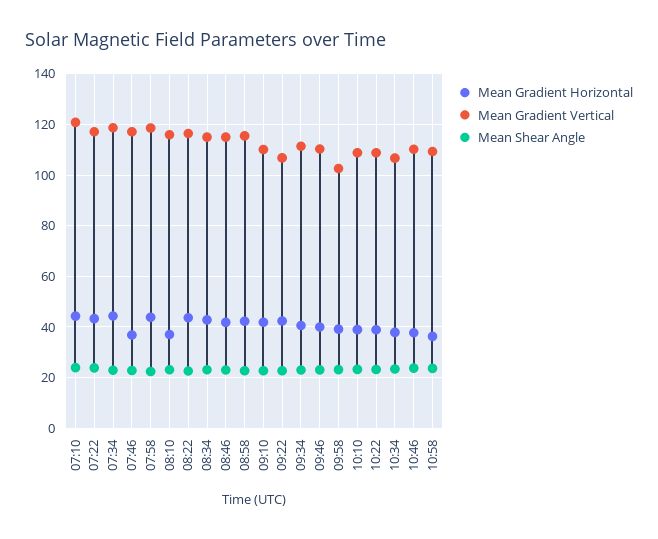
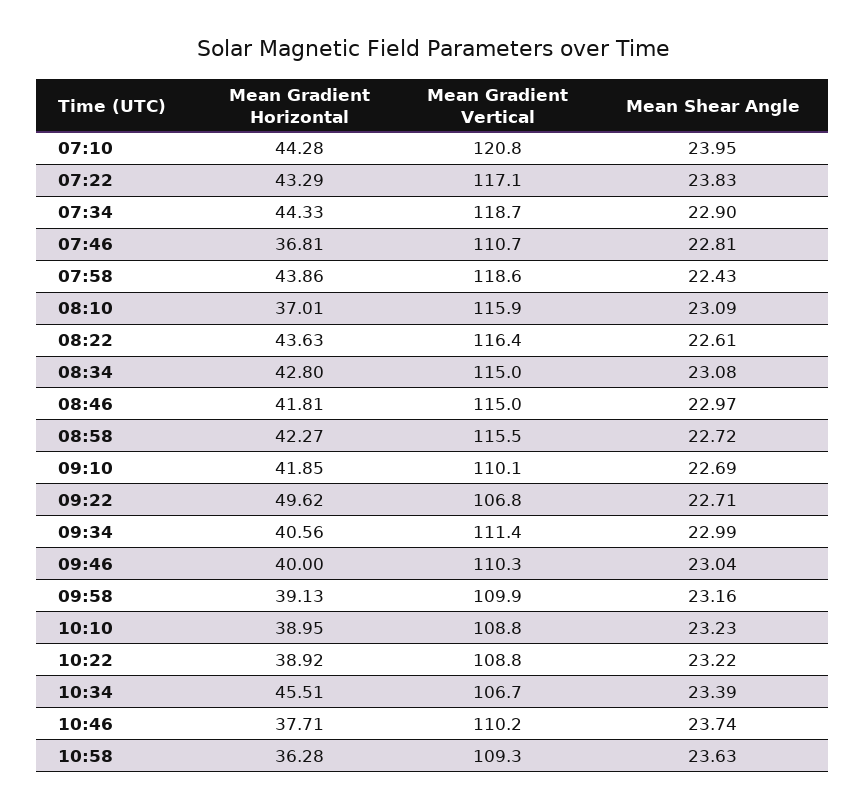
Mean Gradient Vertical, 07:46: 117.5 -> 110.7
Mean Gradient Horizontal, 09:22: 42.5 -> 49.62
Mean Gradient Vertical, 09:58: 102.5 -> 109.9
Mean Gradient Horizontal, 10:34: 37.5 -> 45.51

